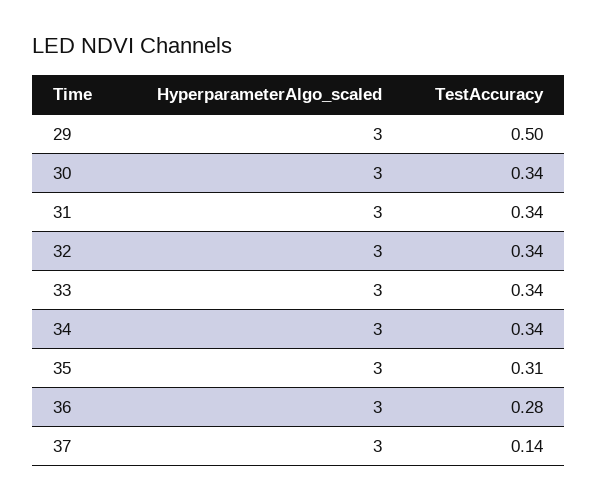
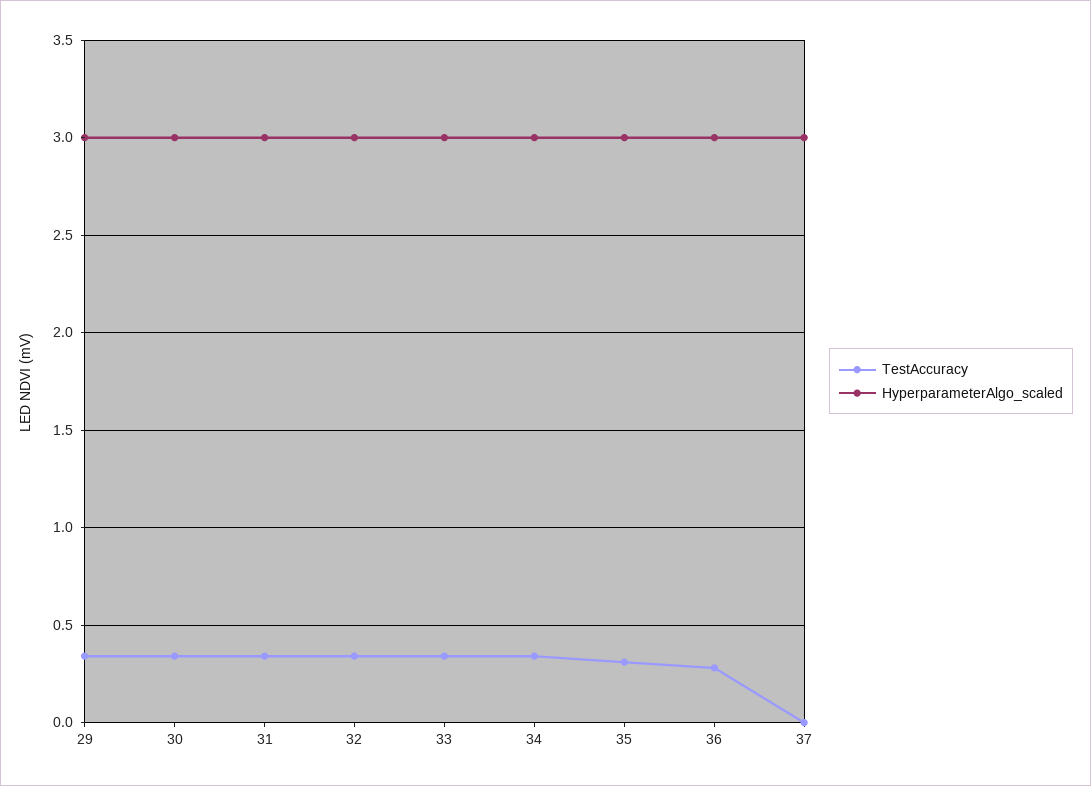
TestAccuracy, 29: 0.5 -> 0.35
TestAccuracy, 37: 0.14 -> 0

